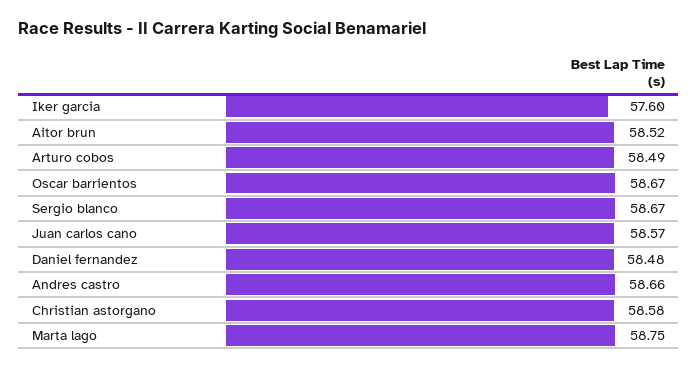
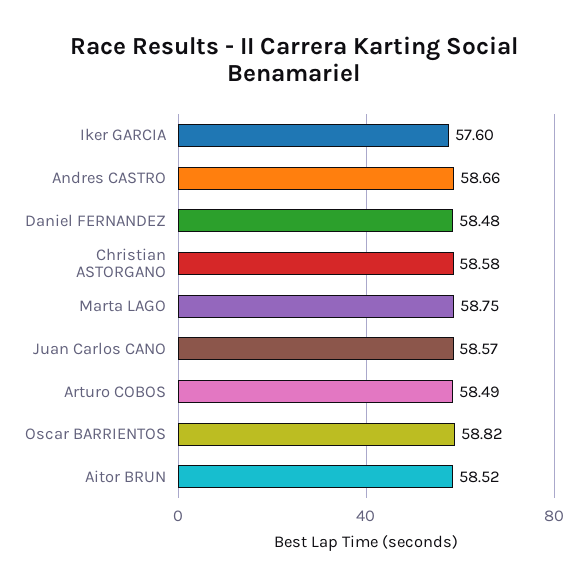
Oscar barrientos: 58.67 -> 58.82
Sergio blanco: 58.67 -> none

